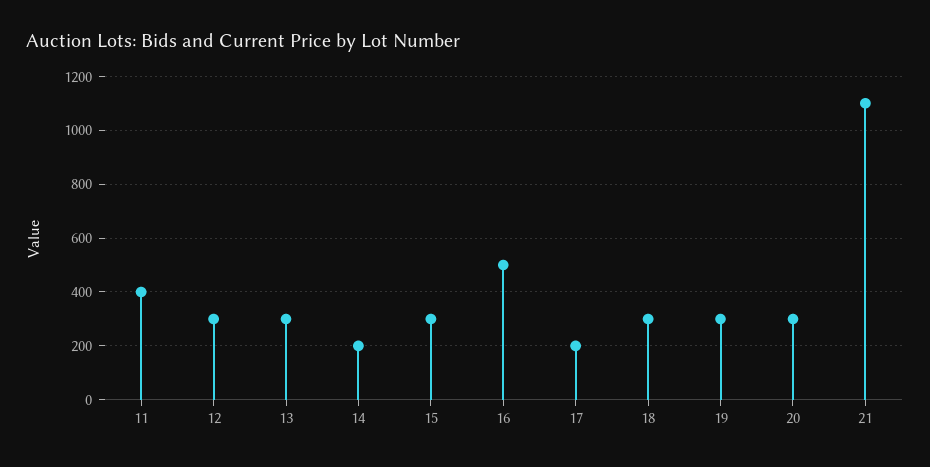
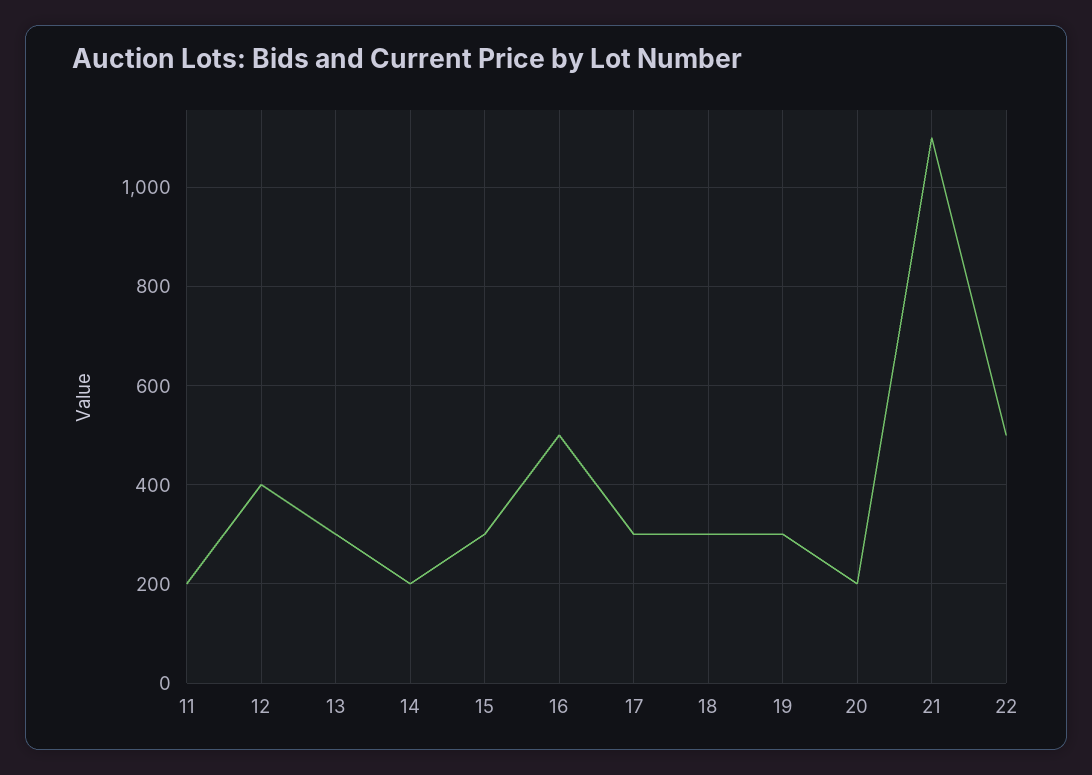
11: 400 -> 200
12: 300 -> 400
17: 200 -> 300
20: 300 -> 200
22: none -> 500

